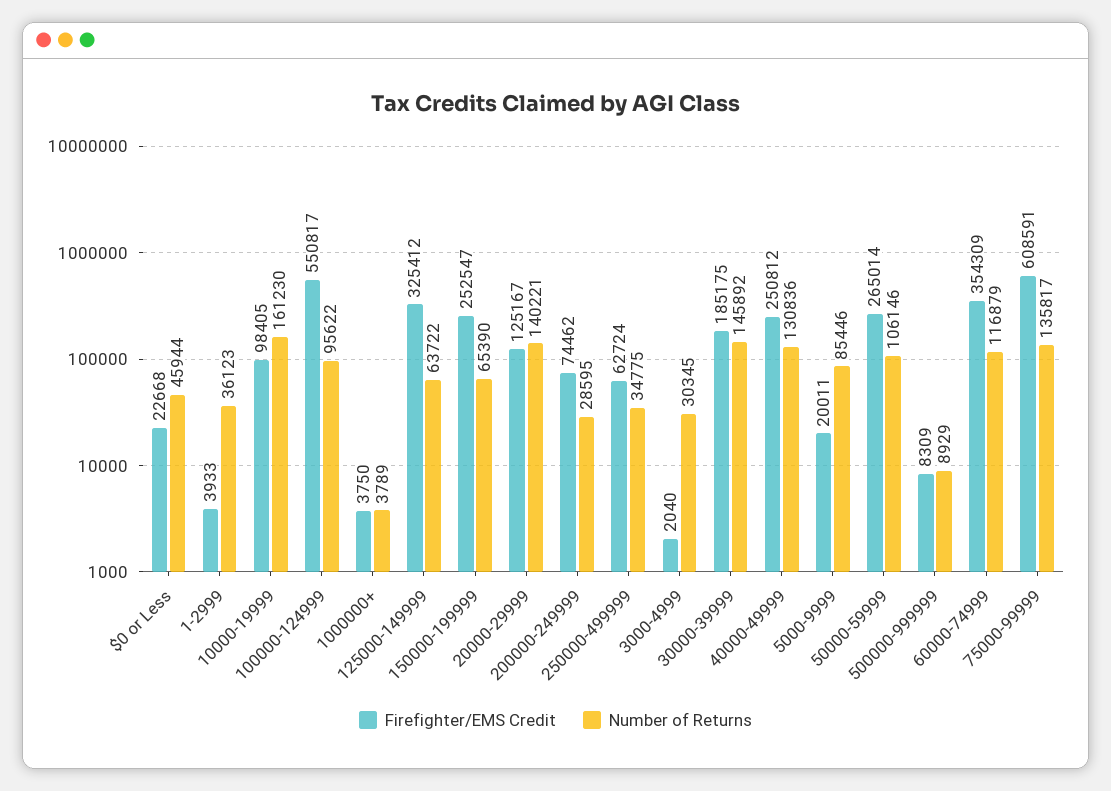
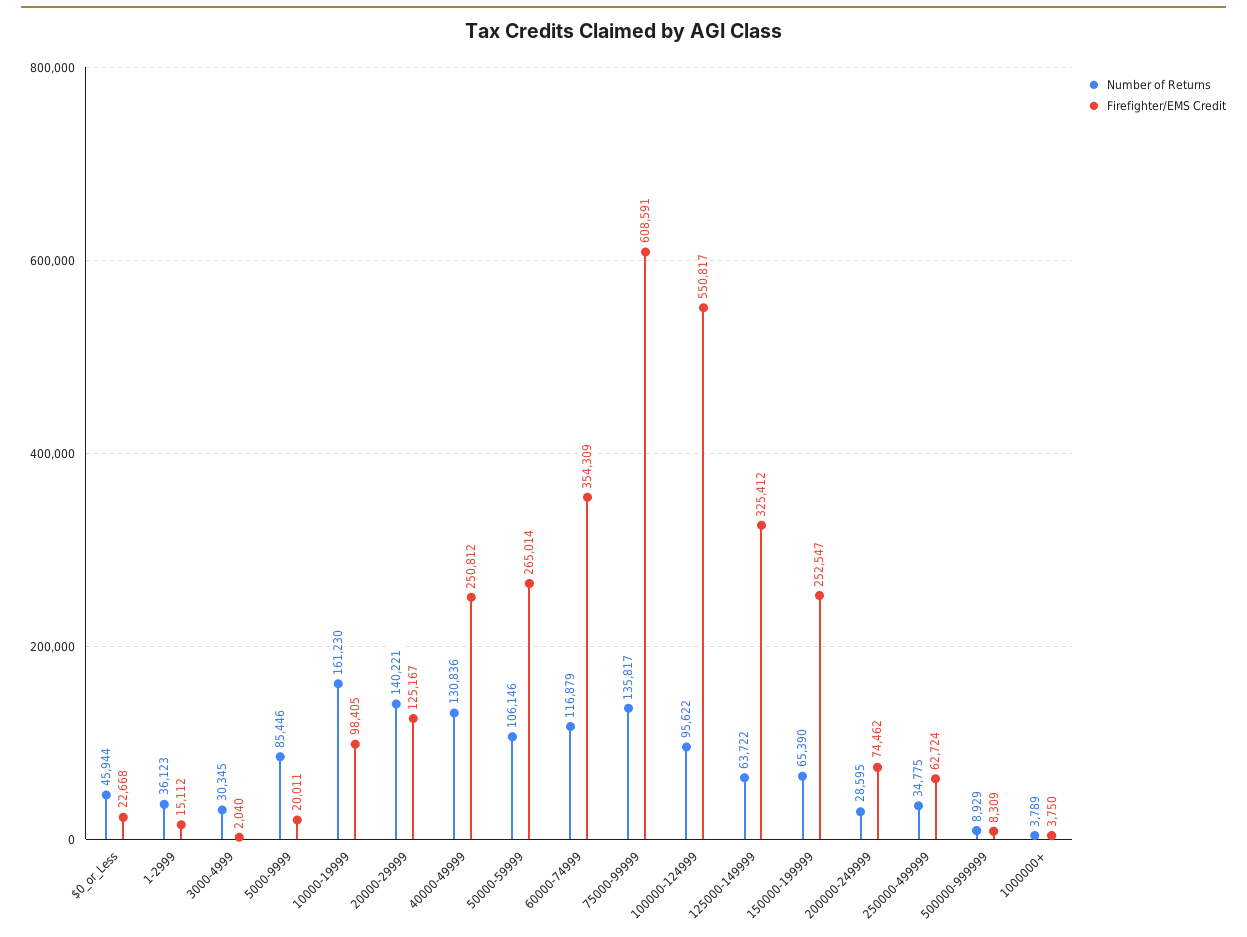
Firefighter/EMS Credit, 1-2999: 3933 -> 15112
Firefighter/EMS Credit, 30000-39999: 185175 -> none
Number of Returns, 30000-39999: 145892 -> none

